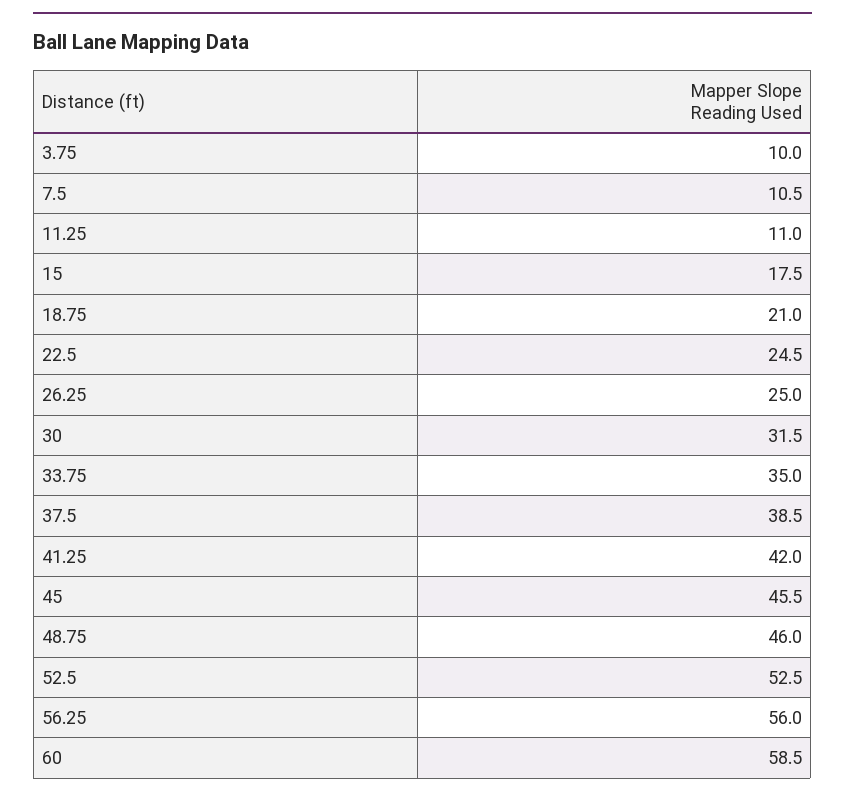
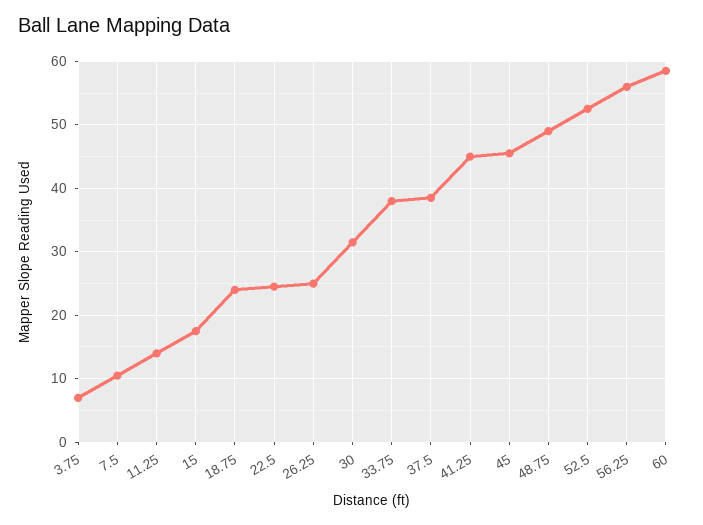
3.75: 10 -> 7
11.25: 11 -> 14
18.75: 21 -> 24
33.75: 35 -> 38
41.25: 42 -> 45
48.75: 46 -> 49

